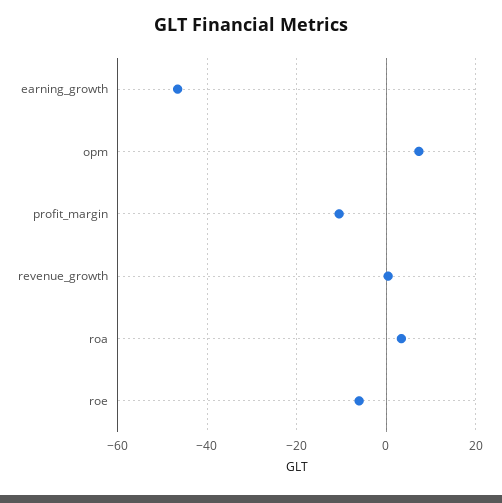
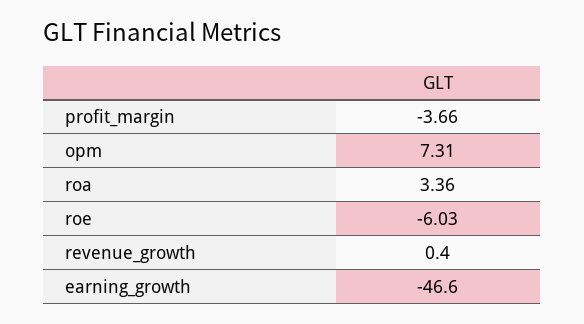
profit_margin: -10 -> -3.66

